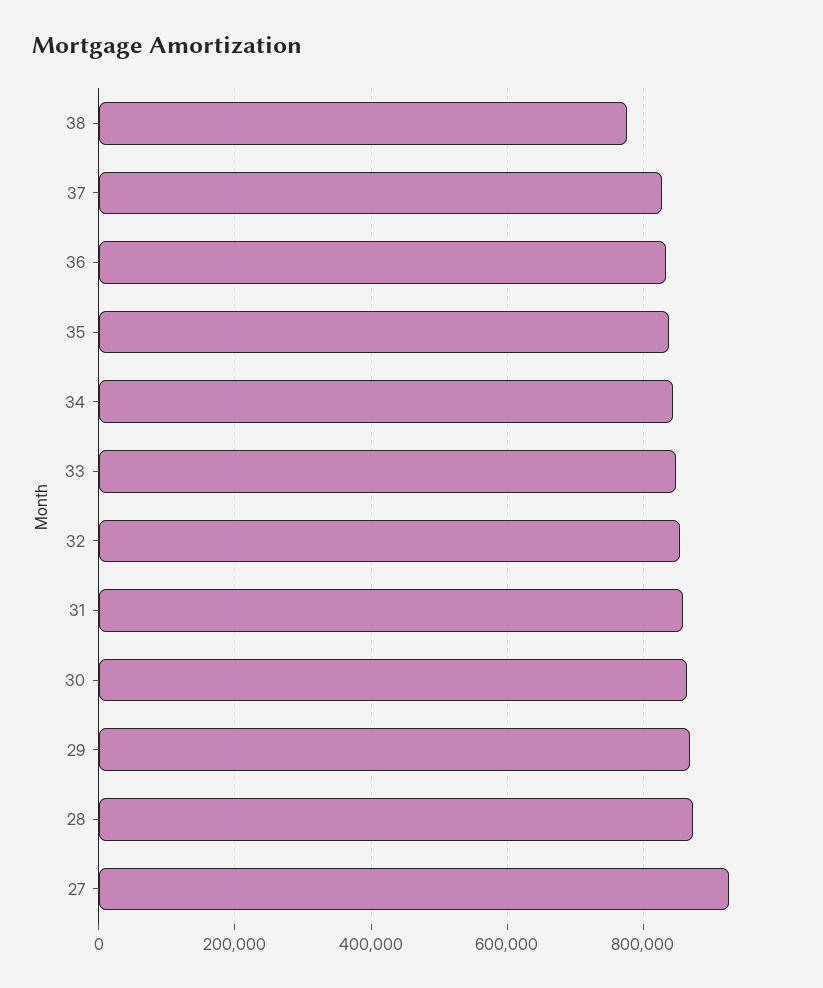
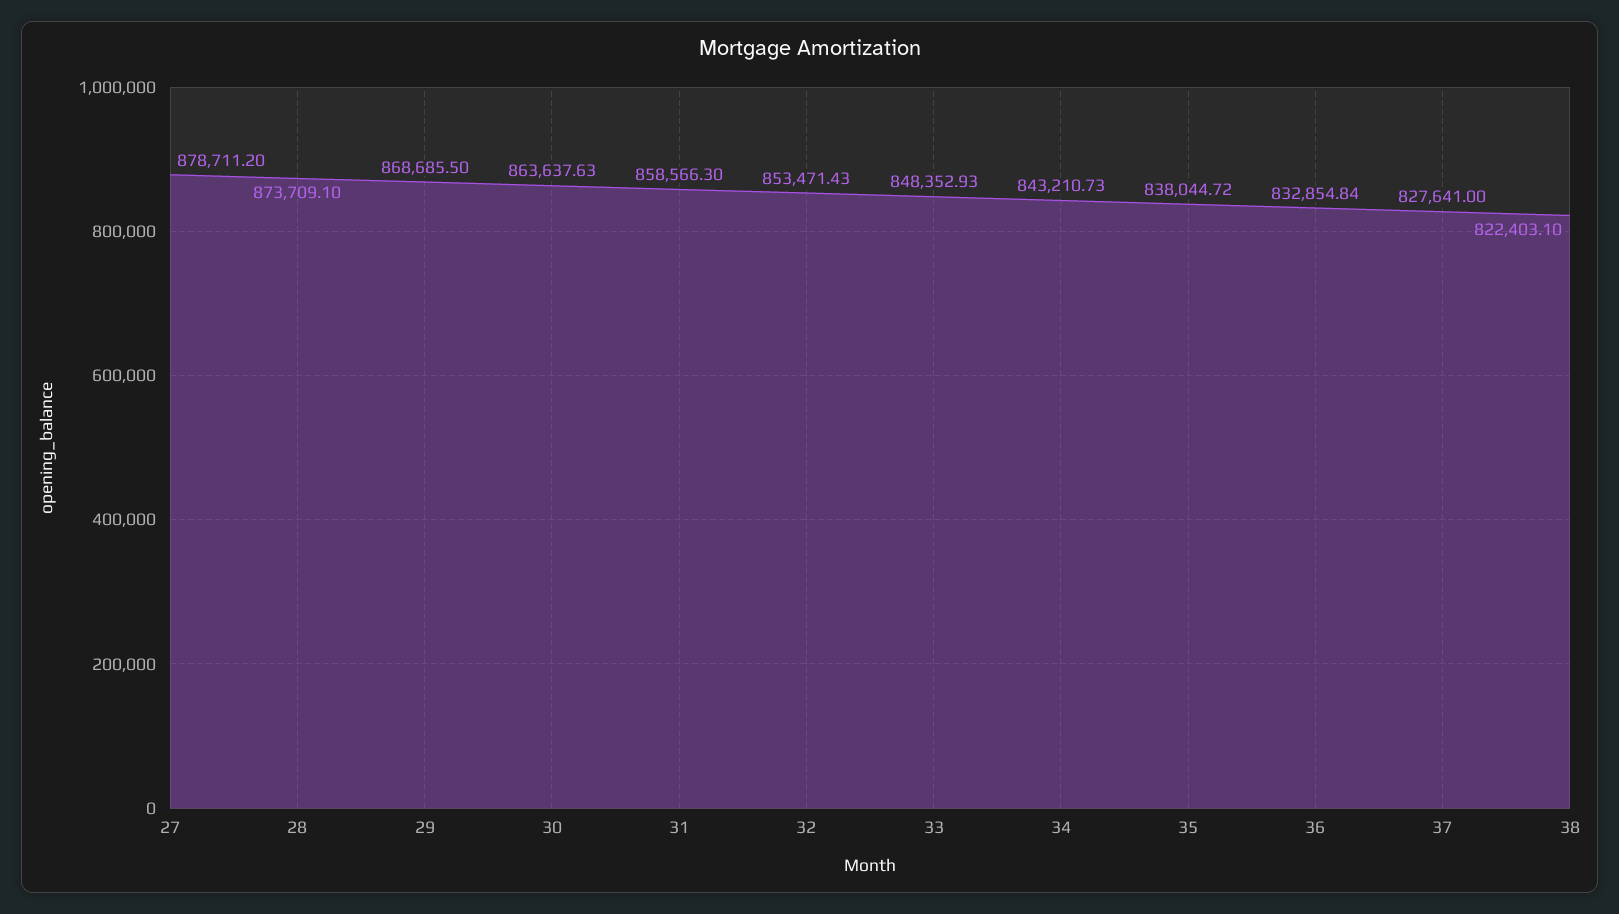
38: 780000 -> 822403.1
27: 920000 -> 878711.2

